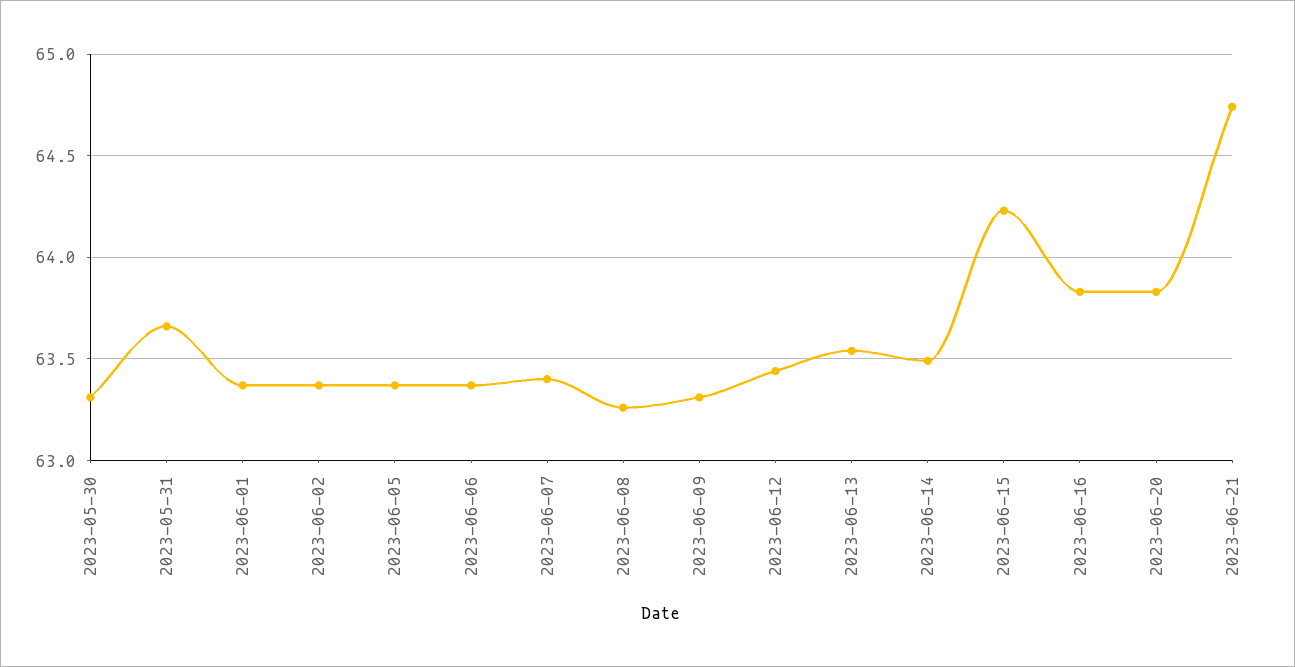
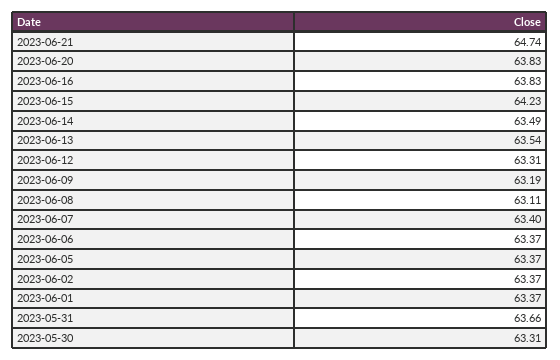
2023-06-08: 63.25 -> 63.11
2023-06-09: 63.3 -> 63.19
2023-06-12: 63.45 -> 63.31

